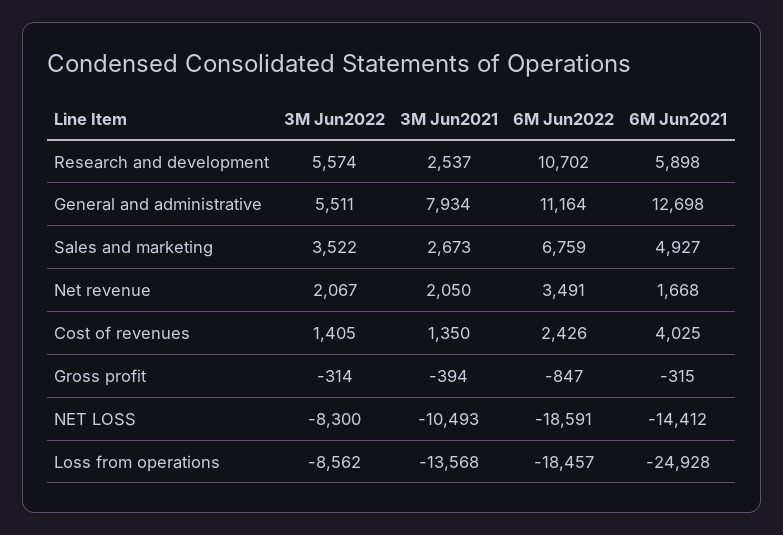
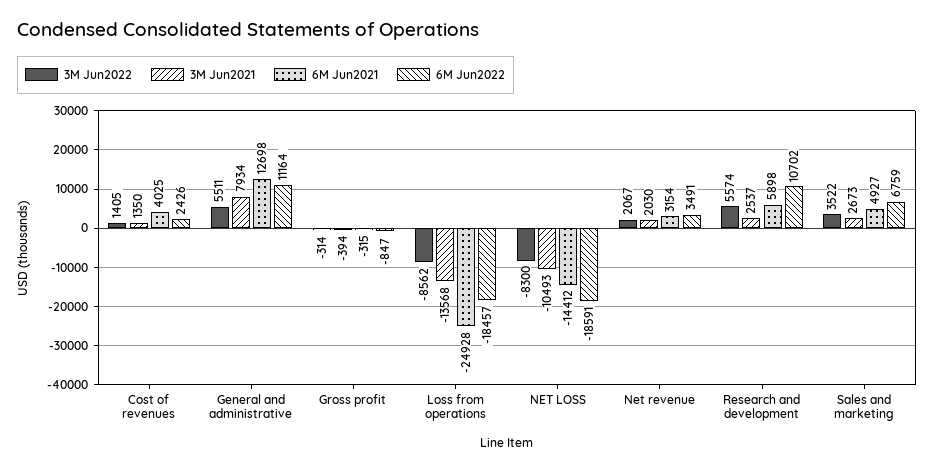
3M Jun2021, Net revenue: 2050 -> 2030
6M Jun2021, Net revenue: 1668 -> 3154

